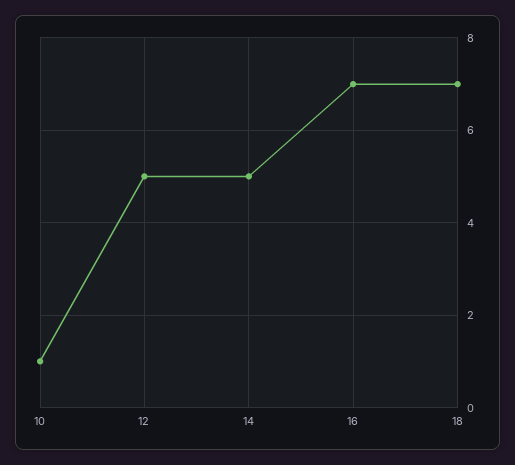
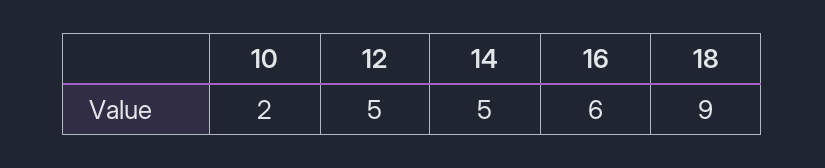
10: 1 -> 2
16: 7 -> 6
18: 7 -> 9

